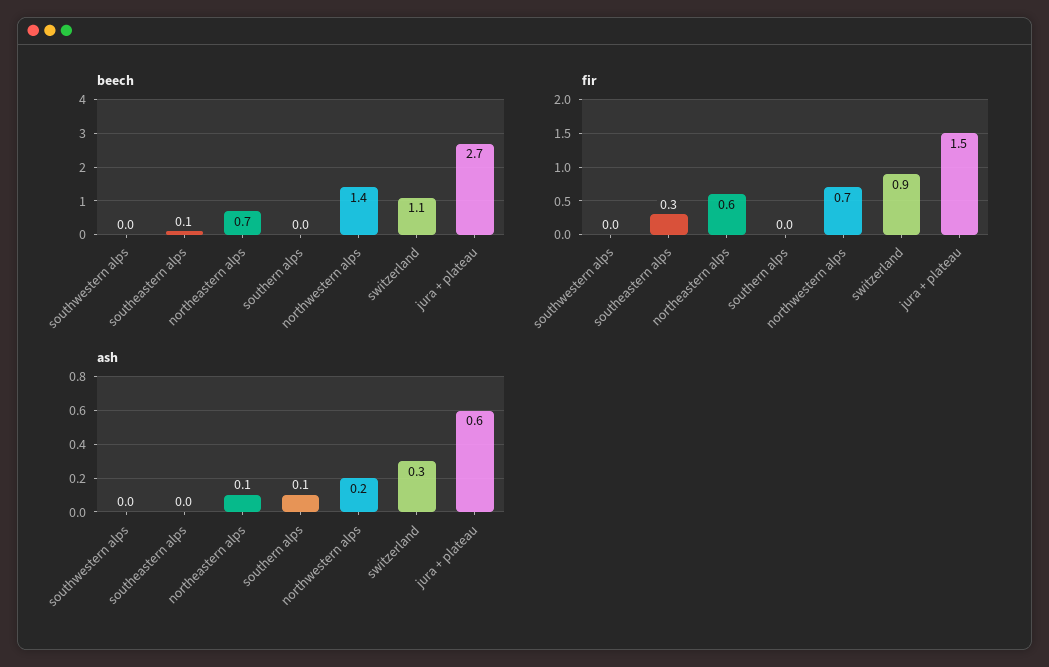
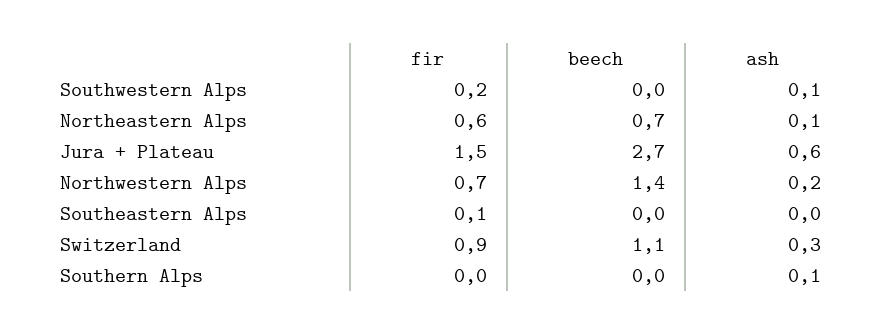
beech, southeastern alps: 0.1 -> 0
fir, southwestern alps: 0 -> 0.2
fir, southeastern alps: 0.3 -> 0.1
ash, southwestern alps: 0 -> 0.1

